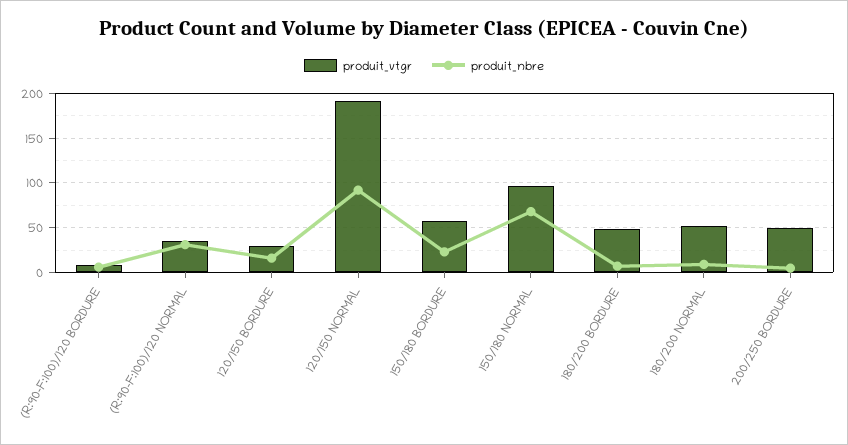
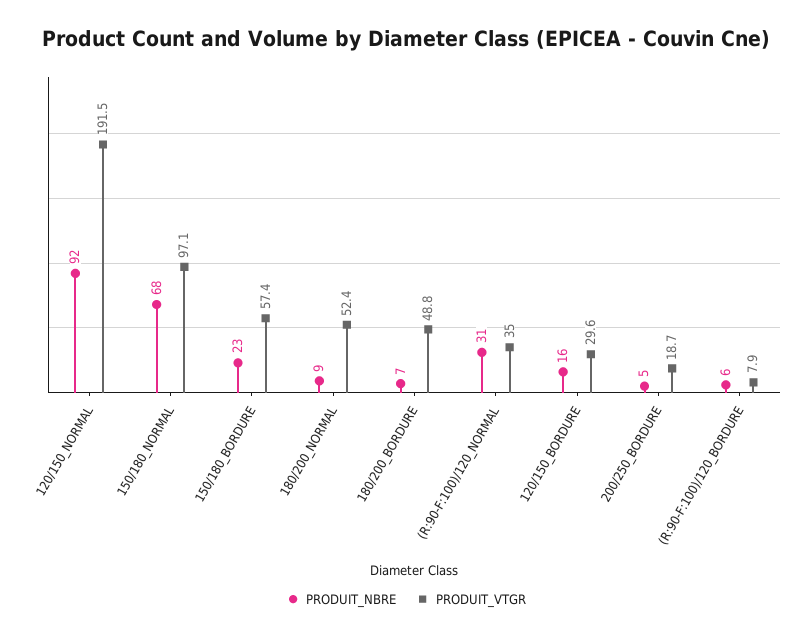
produit_vtgr, 200/250 BORDURE: 50 -> 18.7

